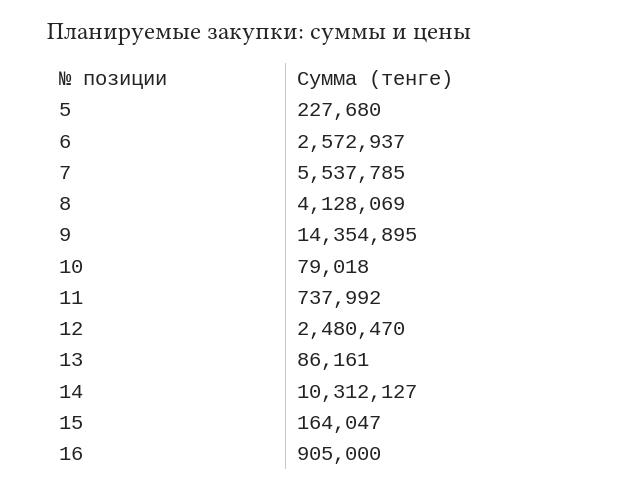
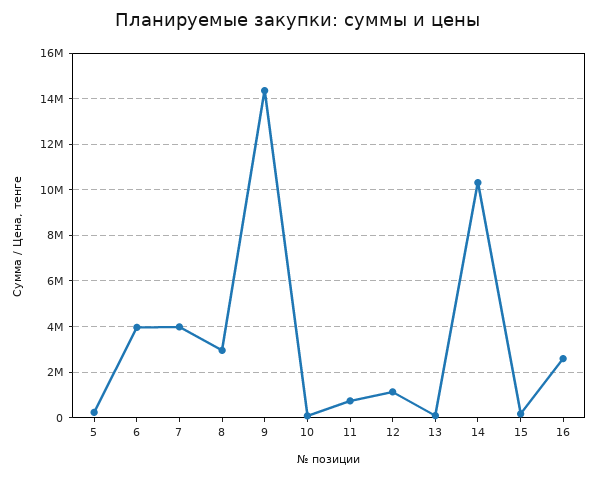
6: 2572937 -> 4000000
7: 5537785 -> 4000000
8: 4128069 -> 3000000
12: 2480470 -> 1000000
16: 905000 -> 2500000

